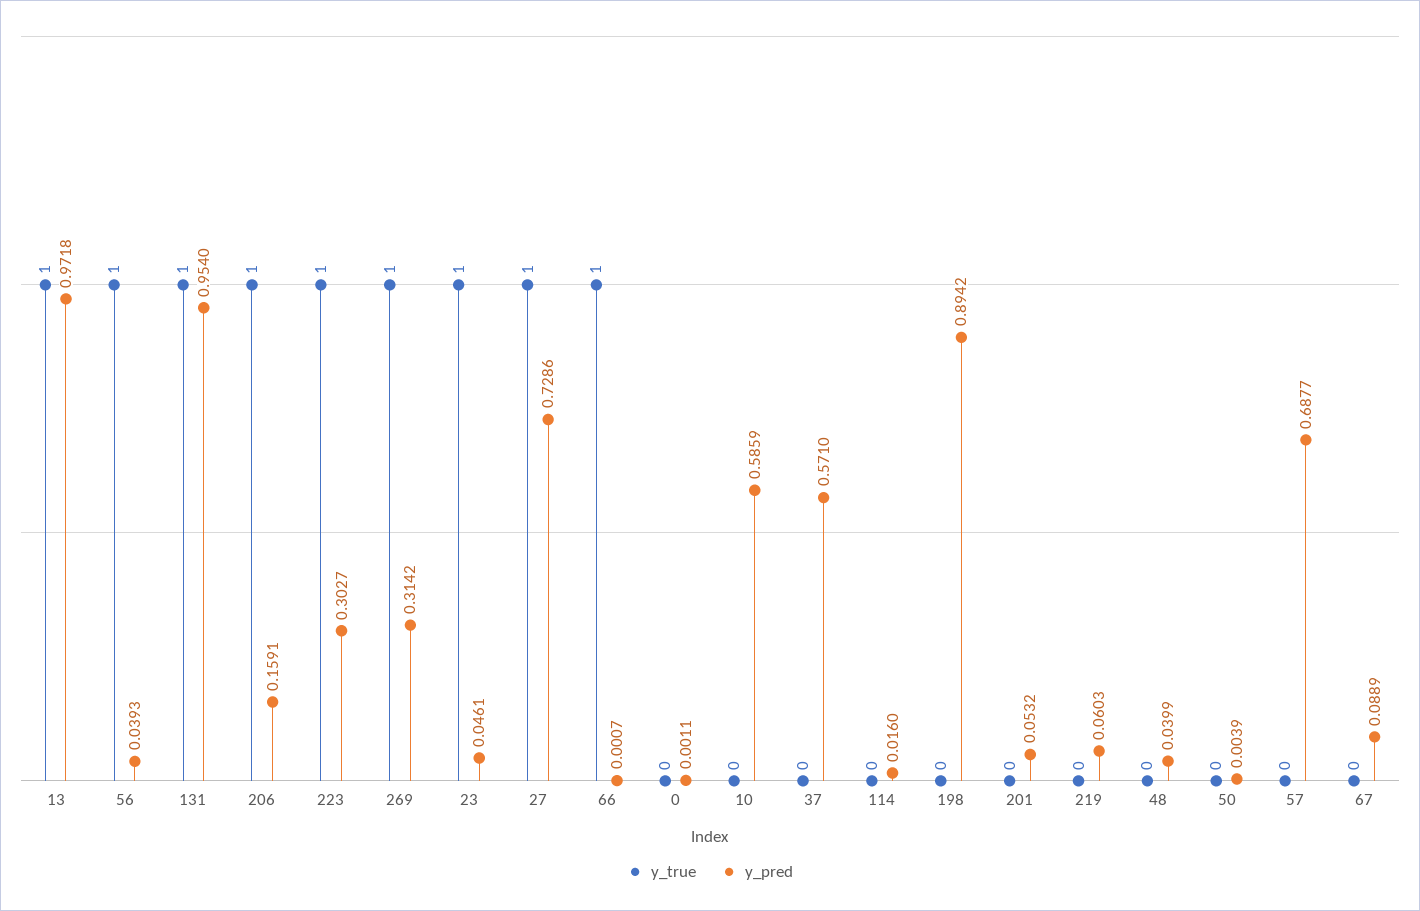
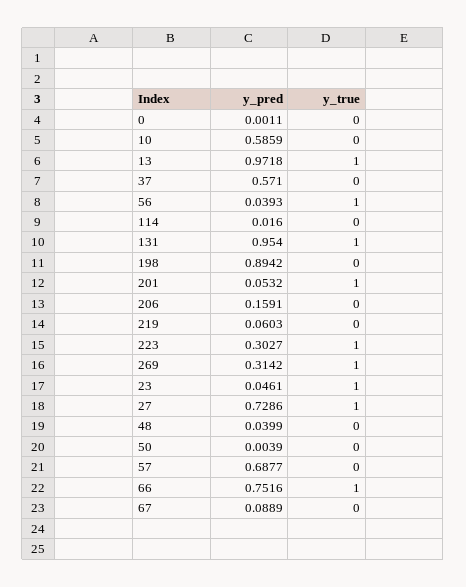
y_true, 206: 1 -> 0
y_pred, 66: 0.0007 -> 0.7516
y_true, 201: 0 -> 1

